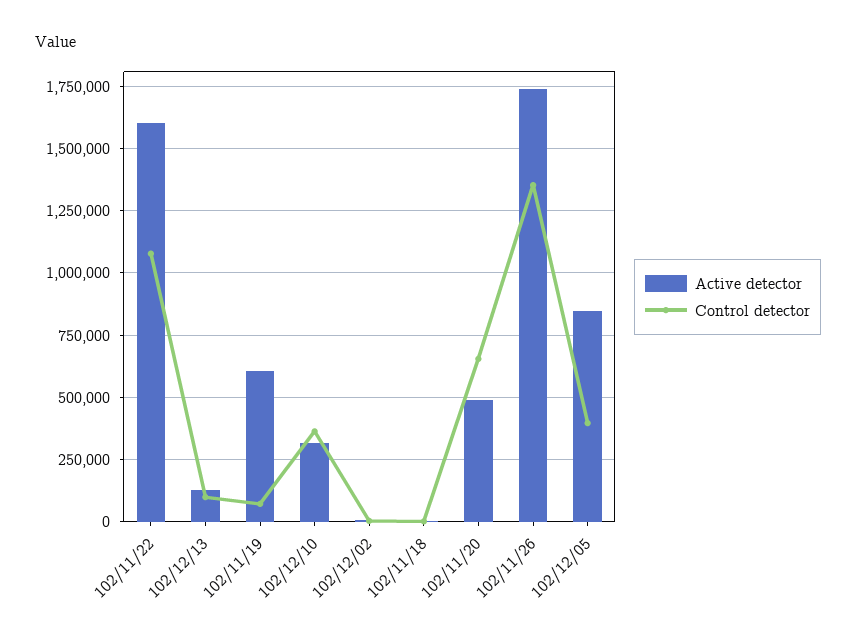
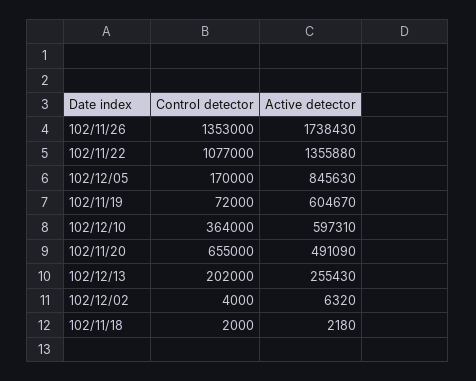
Active detector, 102/11/22: 1600000 -> 1355880
Active detector, 102/12/13: 125000 -> 255430
Control detector, 102/12/13: 100000 -> 202000
Active detector, 102/12/10: 325000 -> 597310
Control detector, 102/12/05: 400000 -> 170000

